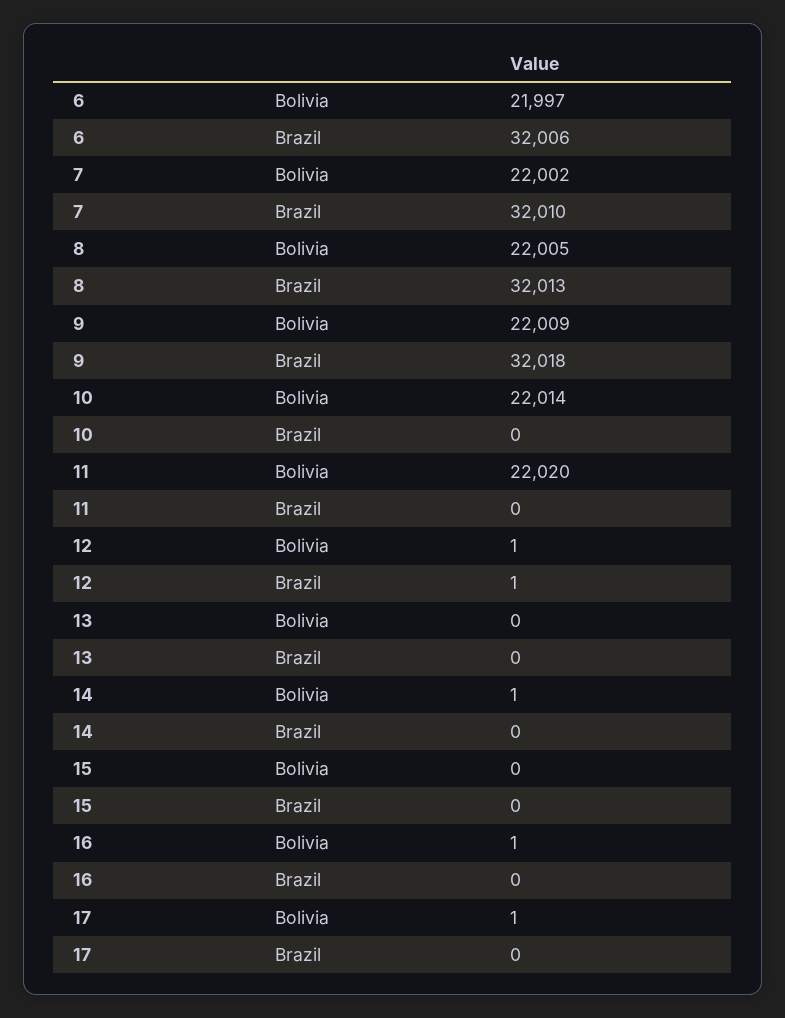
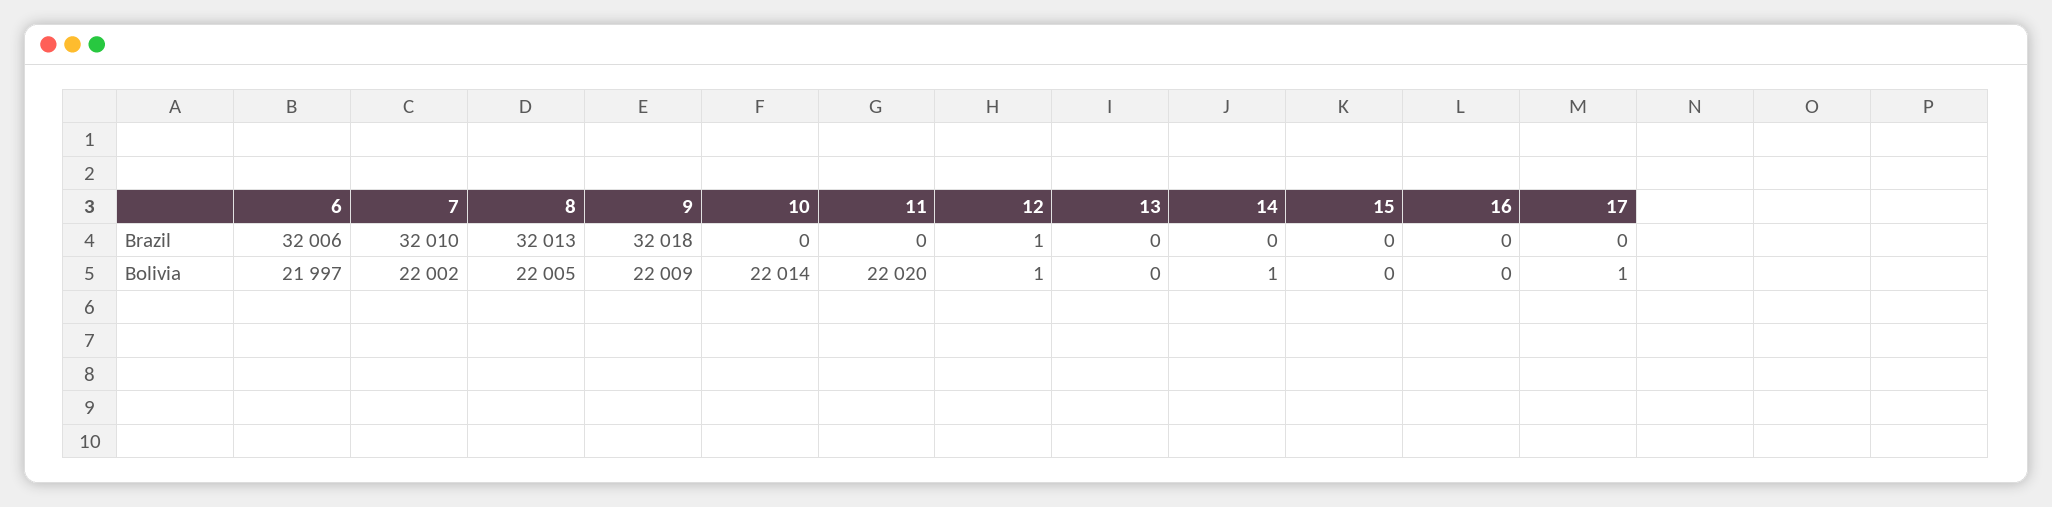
16, Bolivia: 1 -> 0

